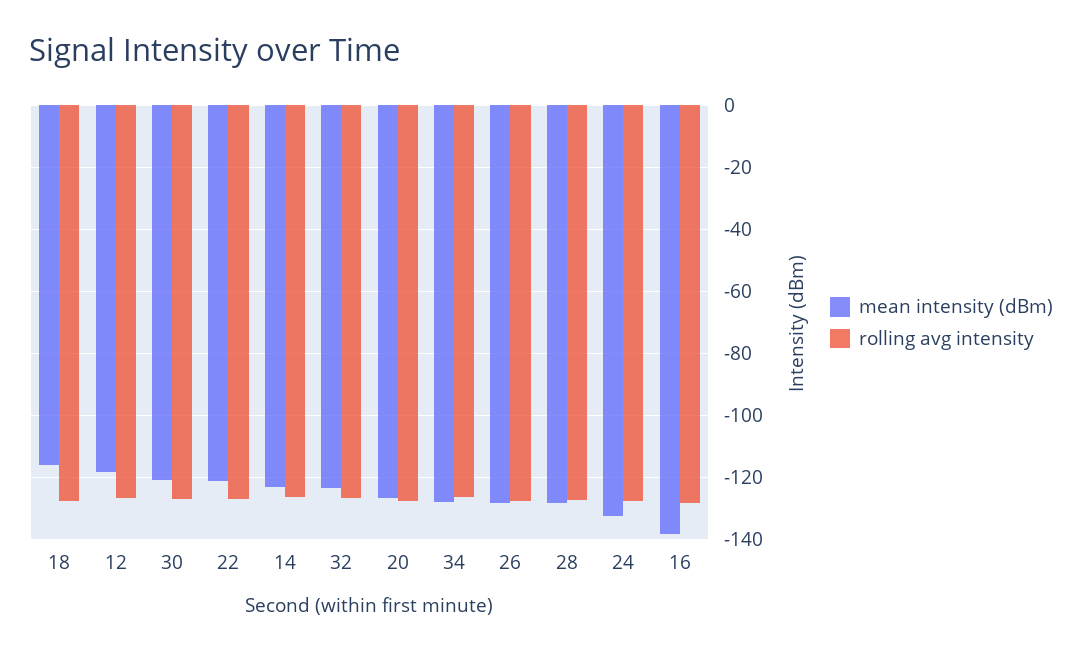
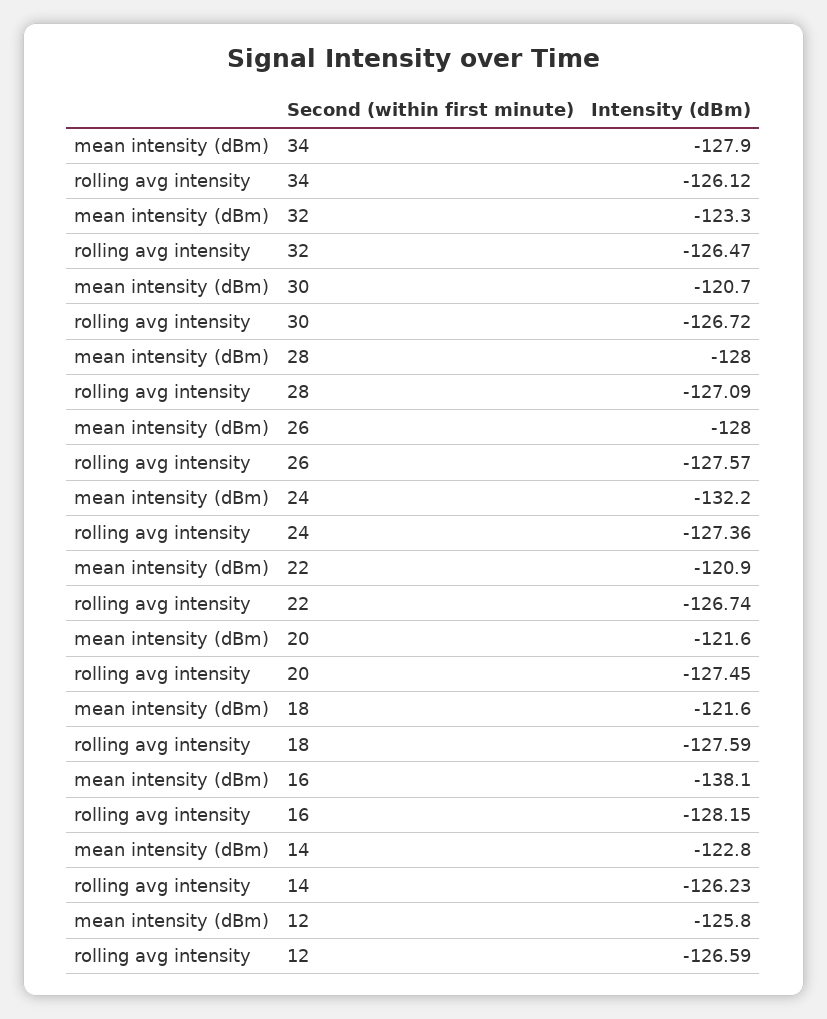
mean intensity (dBm), 18: -116 -> -121.6
mean intensity (dBm), 12: -118 -> -125.8
mean intensity (dBm), 20: -126 -> -121.6

